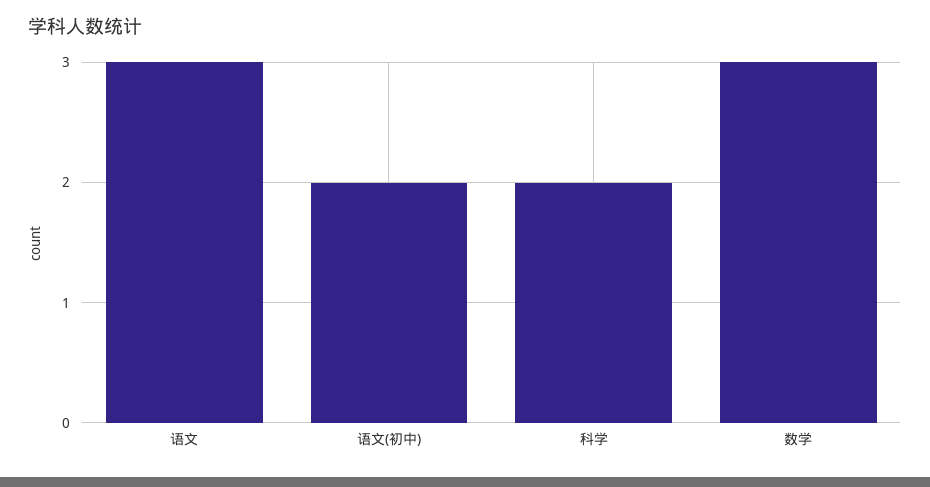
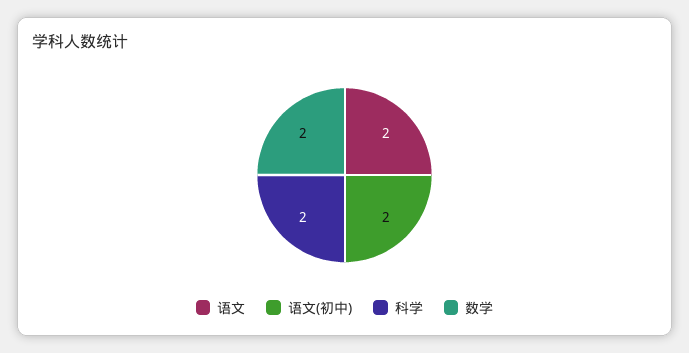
语文: 3 -> 2
数学: 3 -> 2

